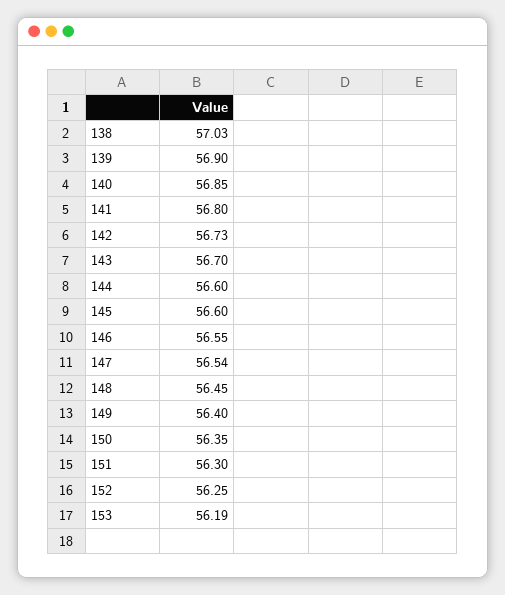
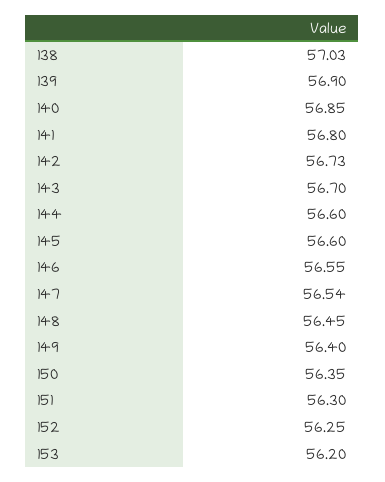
153: 56.19 -> 56.2

